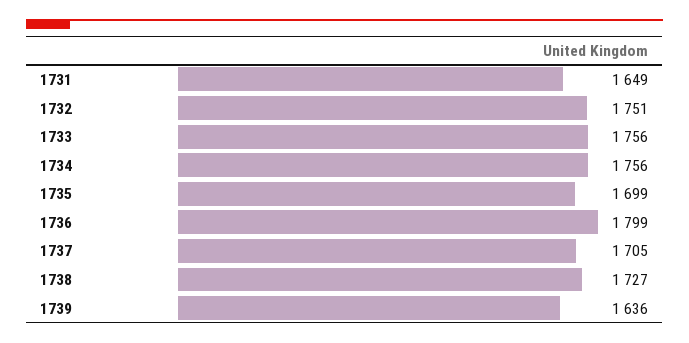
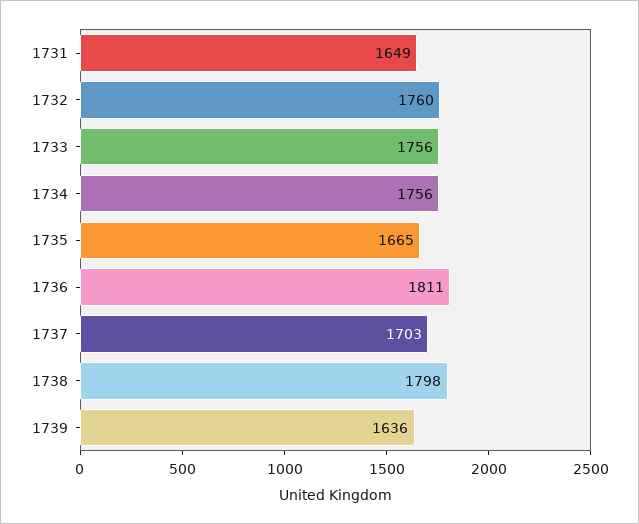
1732: 1751 -> 1760
1735: 1699 -> 1665
1736: 1799 -> 1811
1737: 1705 -> 1703
1738: 1727 -> 1798

